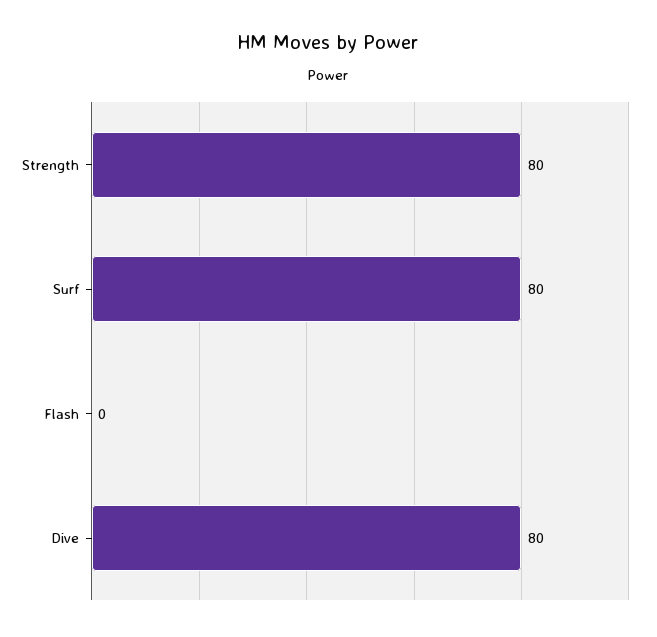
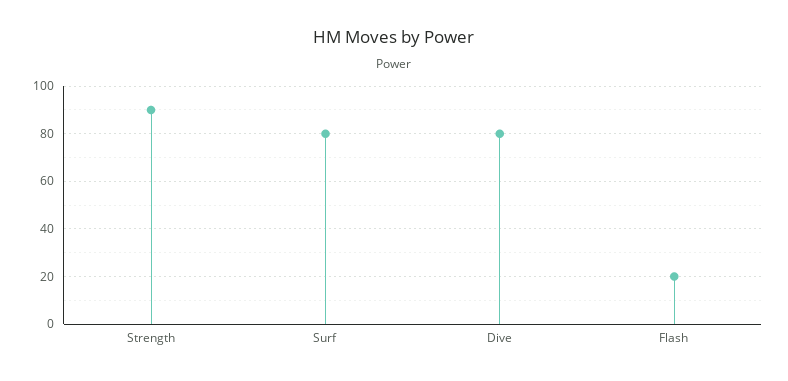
Strength: 80 -> 90
Flash: 0 -> 20

